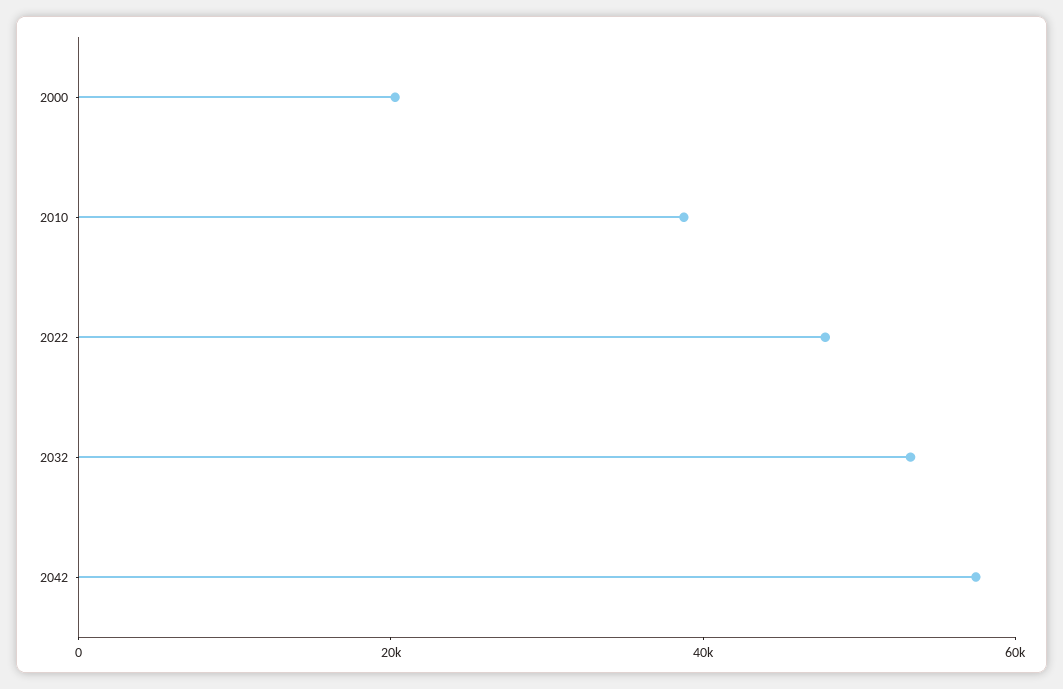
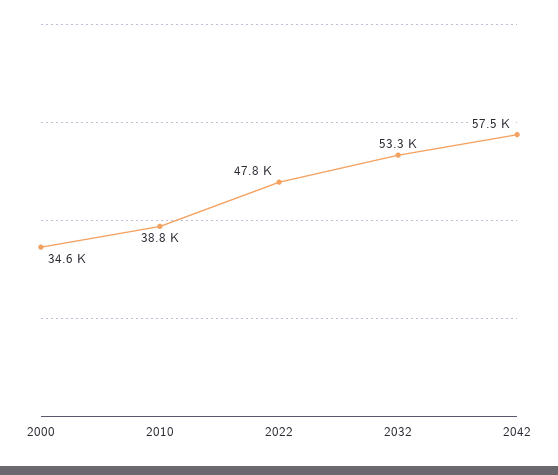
2000: 20000 -> 34600

